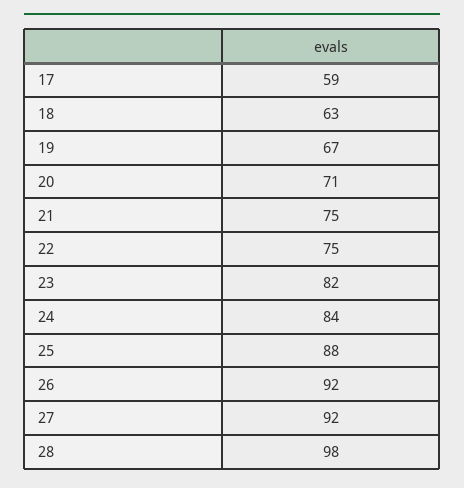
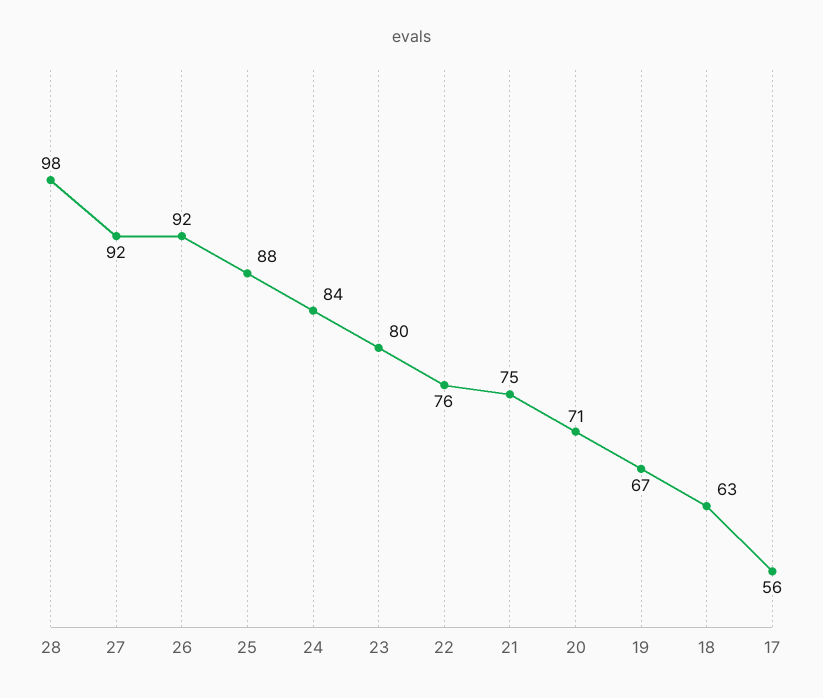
17: 59 -> 56
22: 75 -> 76
23: 82 -> 80

